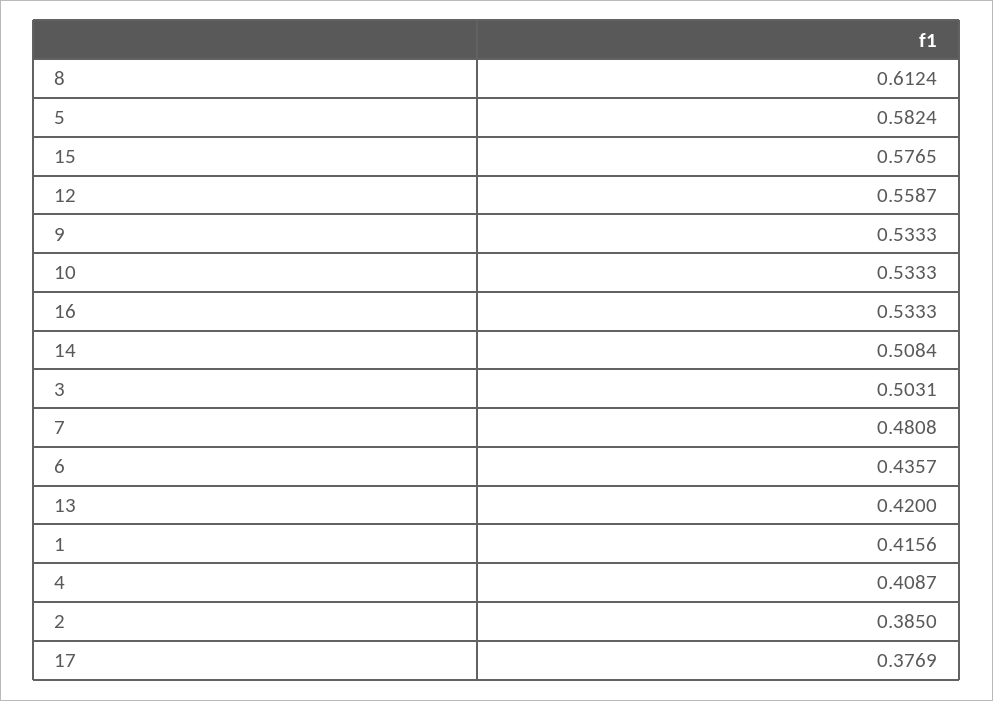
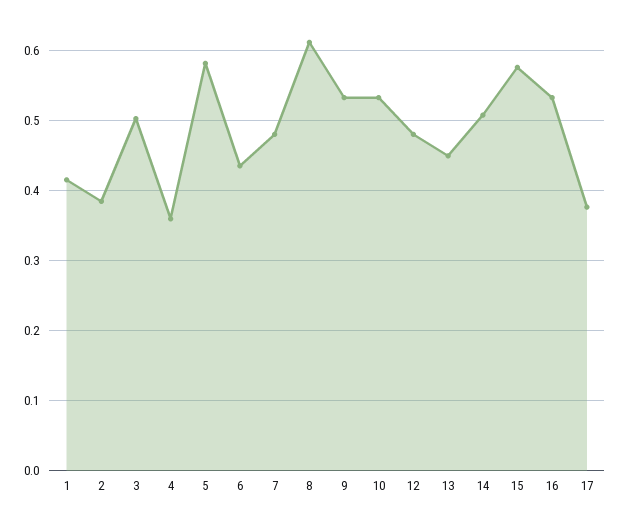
12: 0.5587 -> 0.48
13: 0.42 -> 0.45
4: 0.4087 -> 0.36

